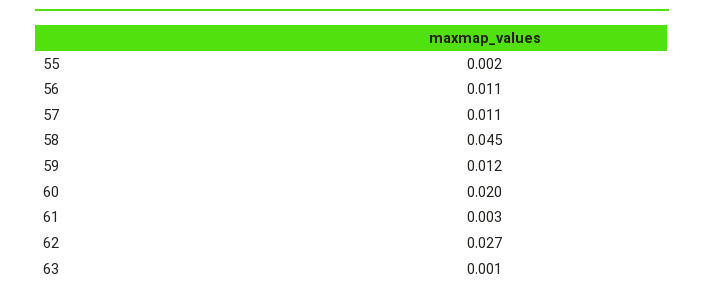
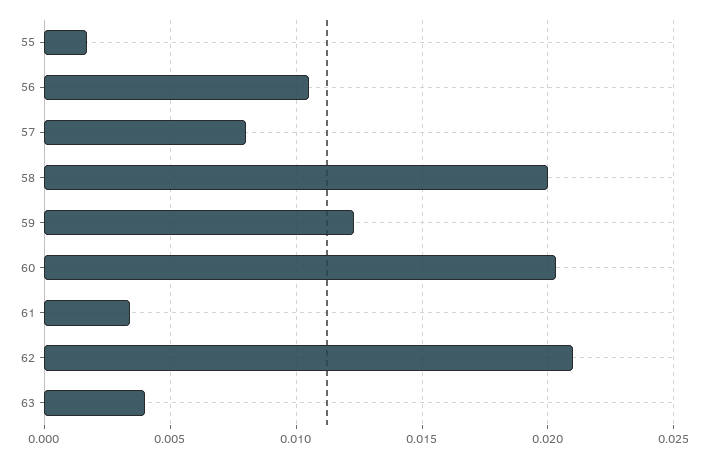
57: 0.011 -> 0.008
58: 0.045 -> 0.02
62: 0.027 -> 0.021
63: 0.001 -> 0.004

